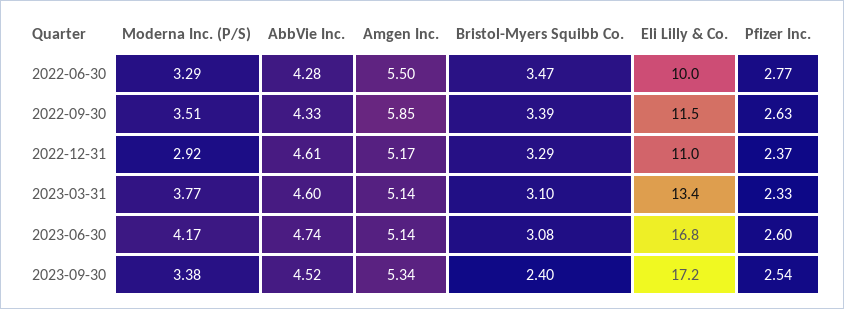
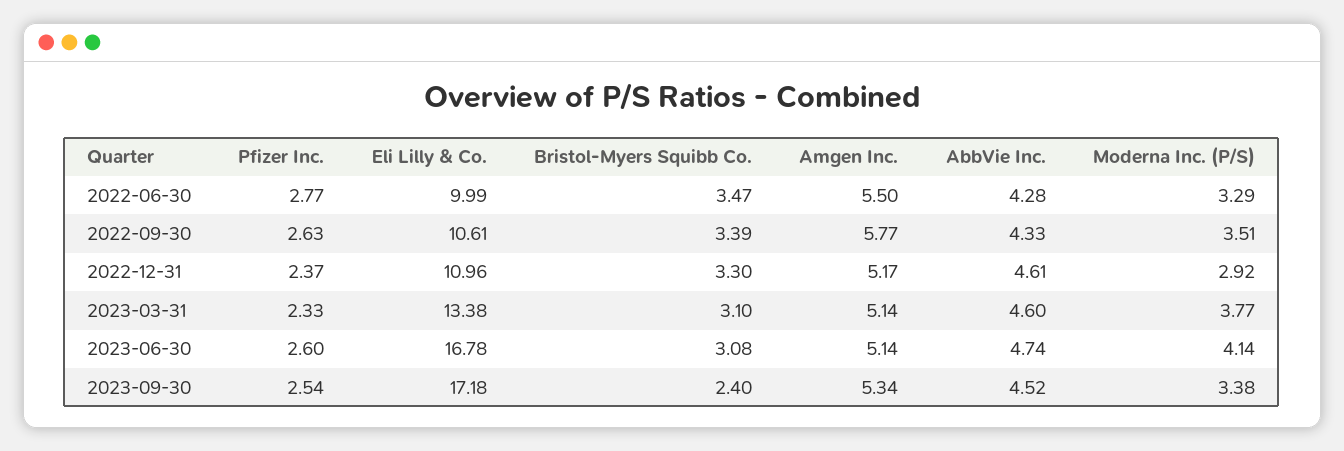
Amgen Inc., 2022-09-30: 5.85 -> 5.77
Eli Lilly & Co., 2022-09-30: 11.5 -> 10.61
Bristol-Myers Squibb Co., 2022-12-31: 3.29 -> 3.3
Moderna Inc. (P/S), 2023-06-30: 4.17 -> 4.14

